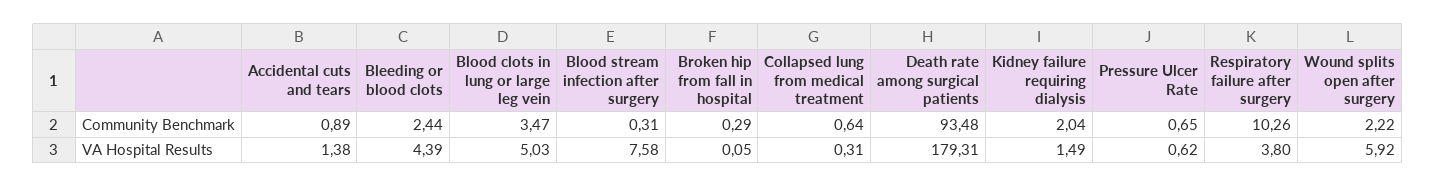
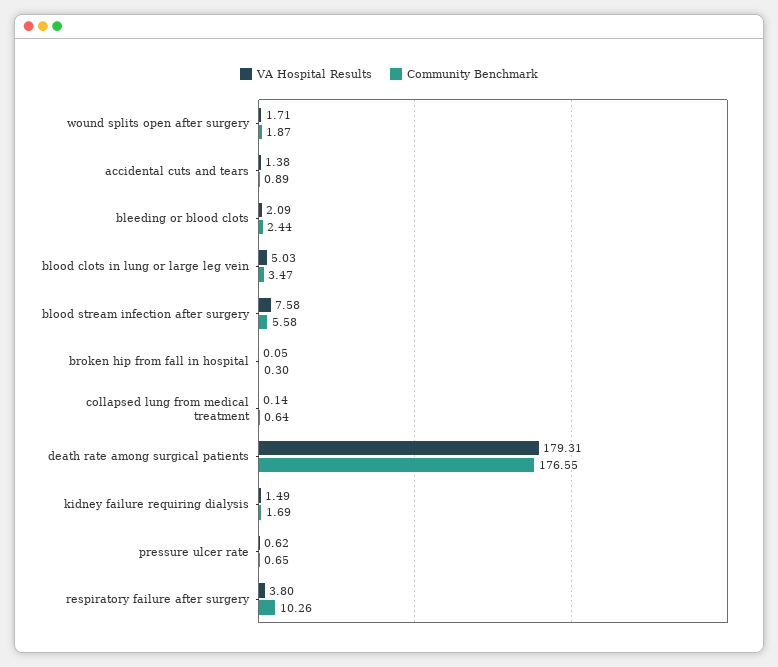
Community Benchmark, Blood stream infection after surgery: 0.31 -> 5.58
Community Benchmark, Broken hip from fall in hospital: 0.29 -> 0.3
Community Benchmark, Death rate among surgical patients: 93.48 -> 176.55
Community Benchmark, Kidney failure requiring dialysis: 2.04 -> 1.69
Community Benchmark, Wound splits open after surgery: 2.22 -> 1.87
VA Hospital Results, Bleeding or blood clots: 4.39 -> 2.09
VA Hospital Results, Collapsed lung from medical treatment: 0.31 -> 0.14
VA Hospital Results, Wound splits open after surgery: 5.92 -> 1.71

